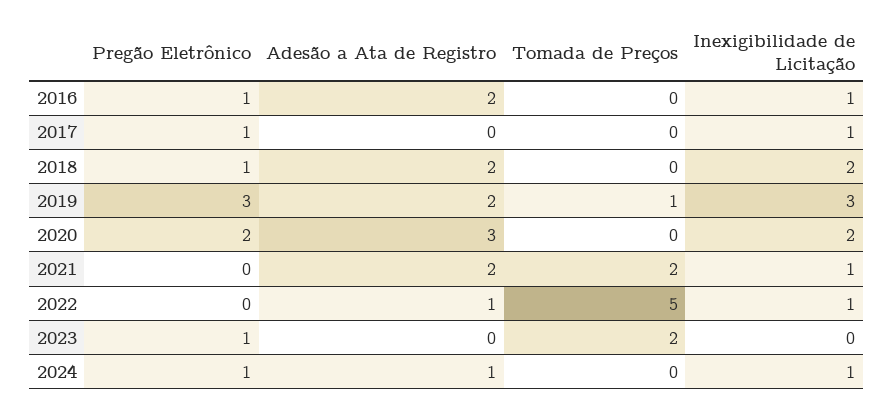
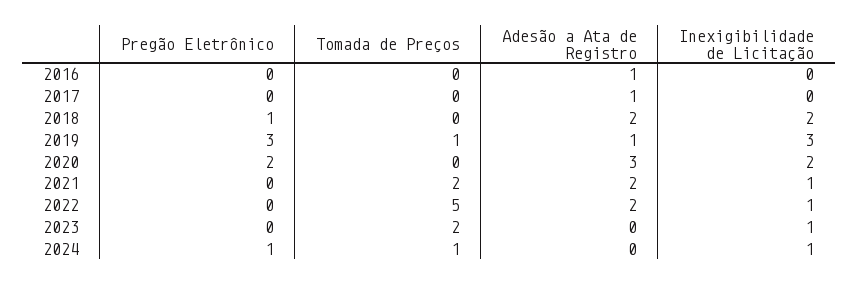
Pregão Eletrônico, 2016: 1 -> 0
Adesão a Ata de Registro, 2016: 2 -> 1
Inexigibilidade de Licitação, 2016: 1 -> 0
Pregão Eletrônico, 2017: 1 -> 0
Adesão a Ata de Registro, 2017: 0 -> 1
Inexigibilidade de Licitação, 2017: 1 -> 0
Adesão a Ata de Registro, 2019: 2 -> 1
Adesão a Ata de Registro, 2022: 1 -> 2
Pregão Eletrônico, 2023: 1 -> 0
Inexigibilidade de Licitação, 2023: 0 -> 1
Adesão a Ata de Registro, 2024: 1 -> 0
Tomada de Preços, 2024: 0 -> 1

